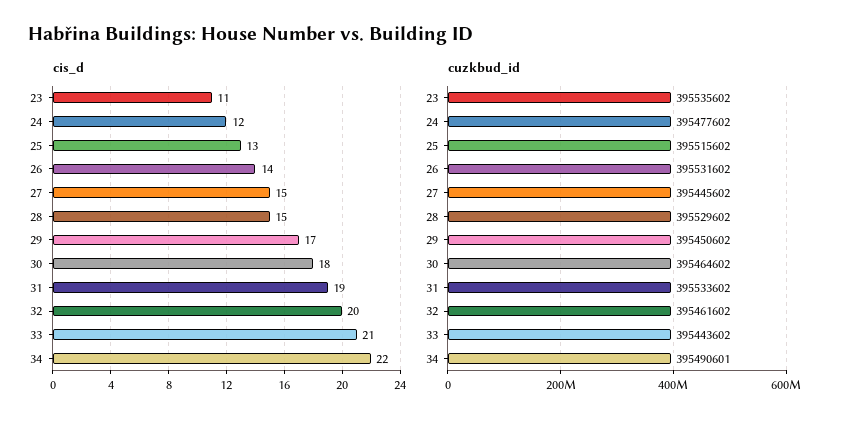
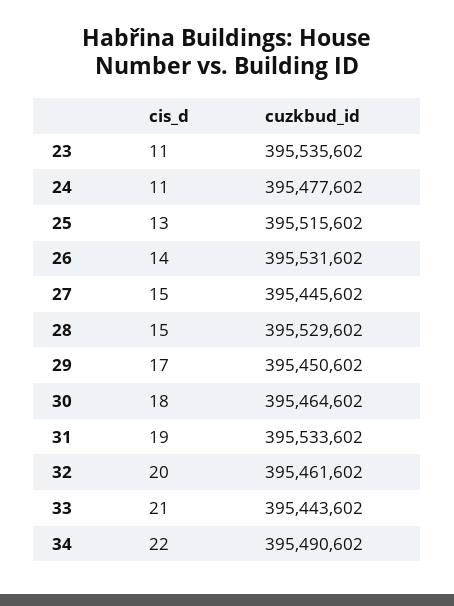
cis_d, 24: 12 -> 11
cuzkbud_id, 34: 395490601 -> 395490602

